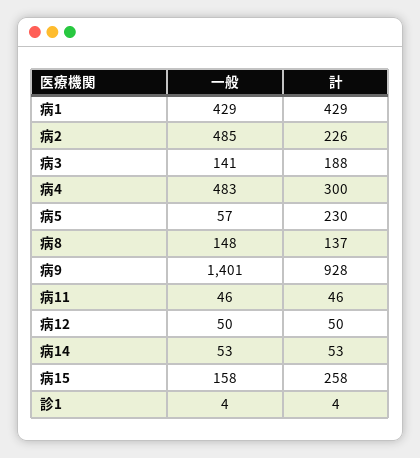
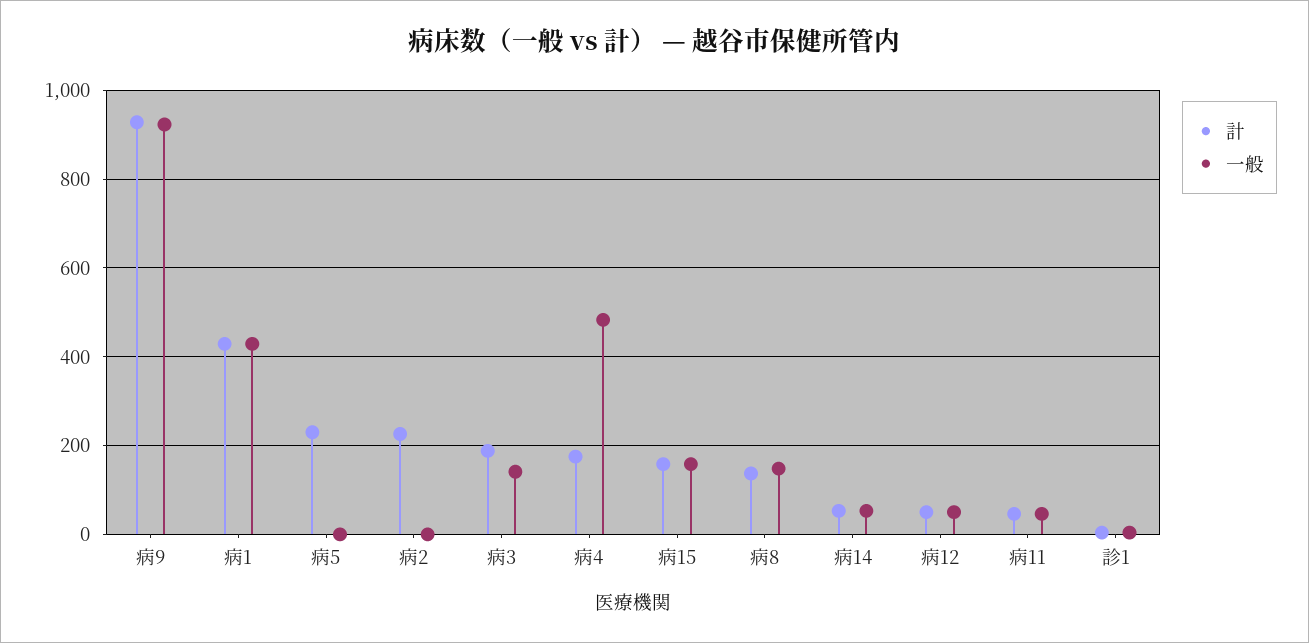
一般, 病2: 485 -> 0
計, 病4: 300 -> 180
一般, 病5: 57 -> 0
一般, 病9: 1401 -> 920
計, 病15: 258 -> 160

